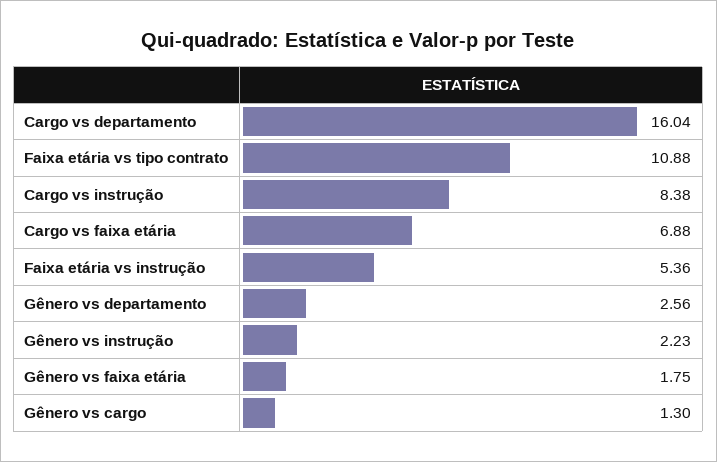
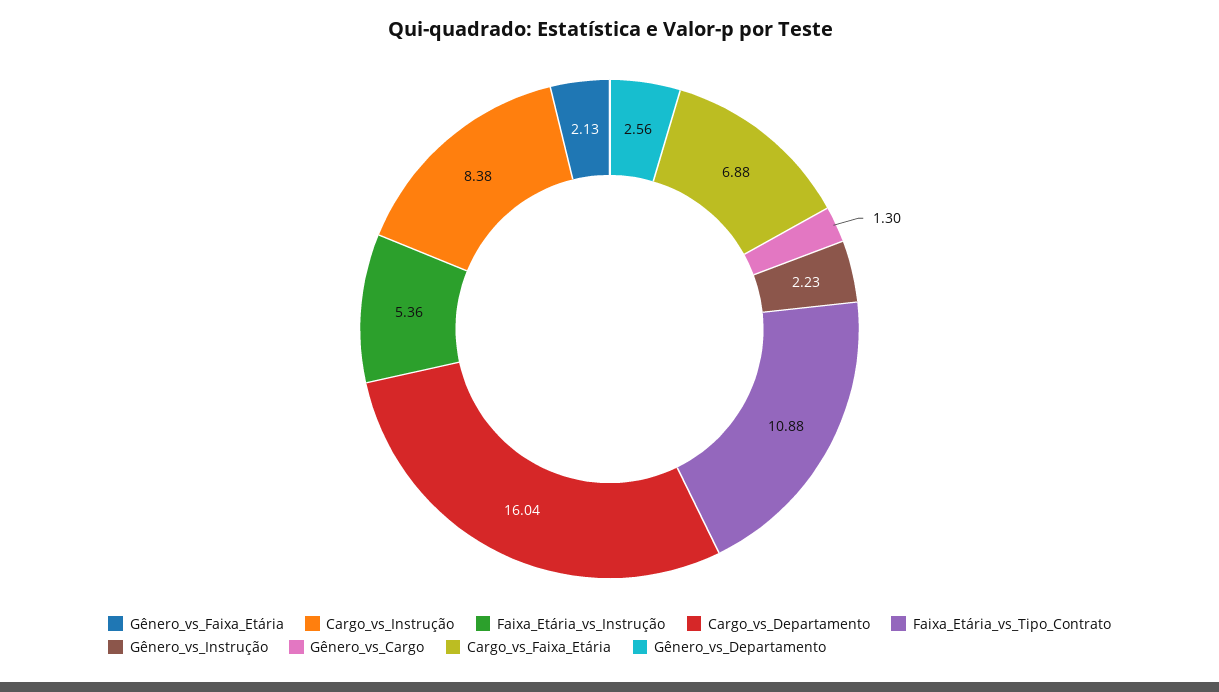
Gênero vs faixa etária: 1.75 -> 2.13

